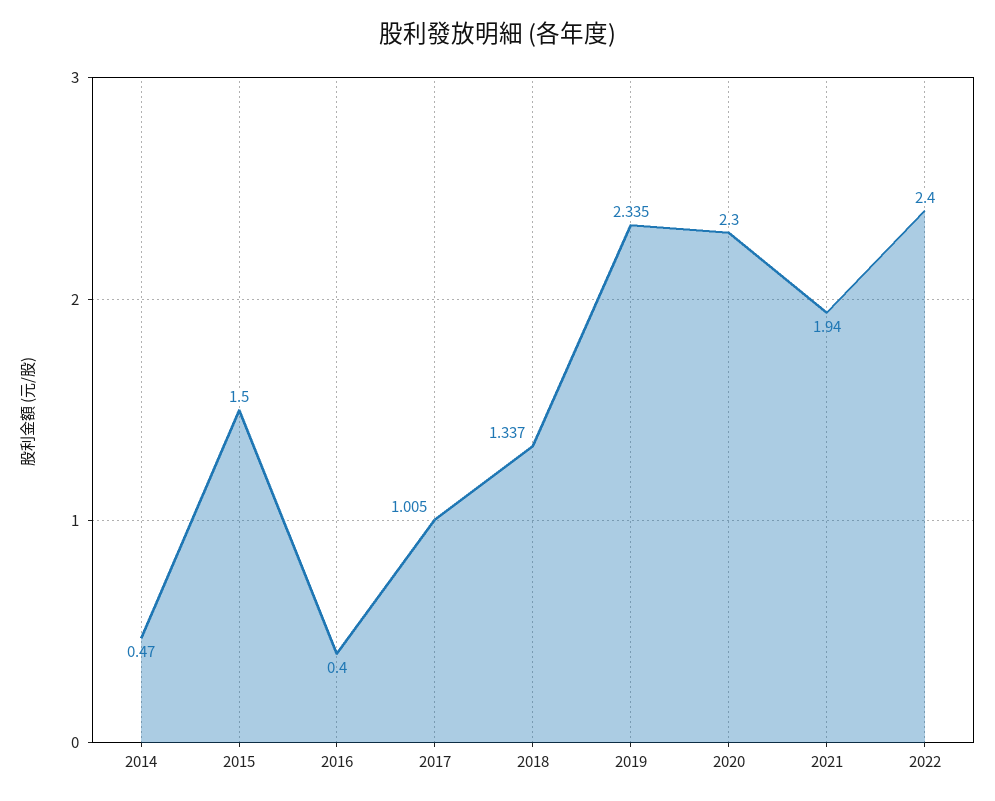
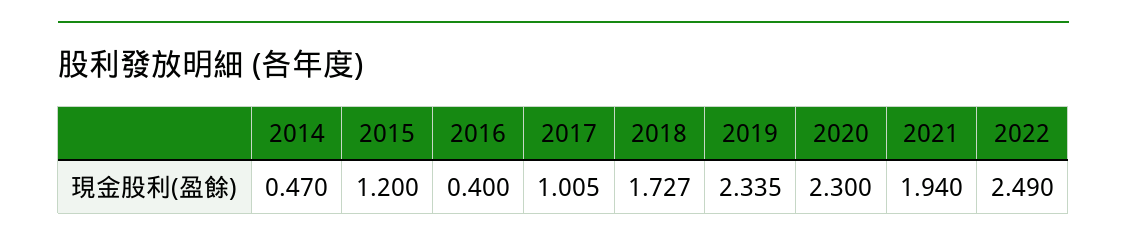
2015: 1.5 -> 1.2
2018: 1.337 -> 1.727
2022: 2.4 -> 2.49

